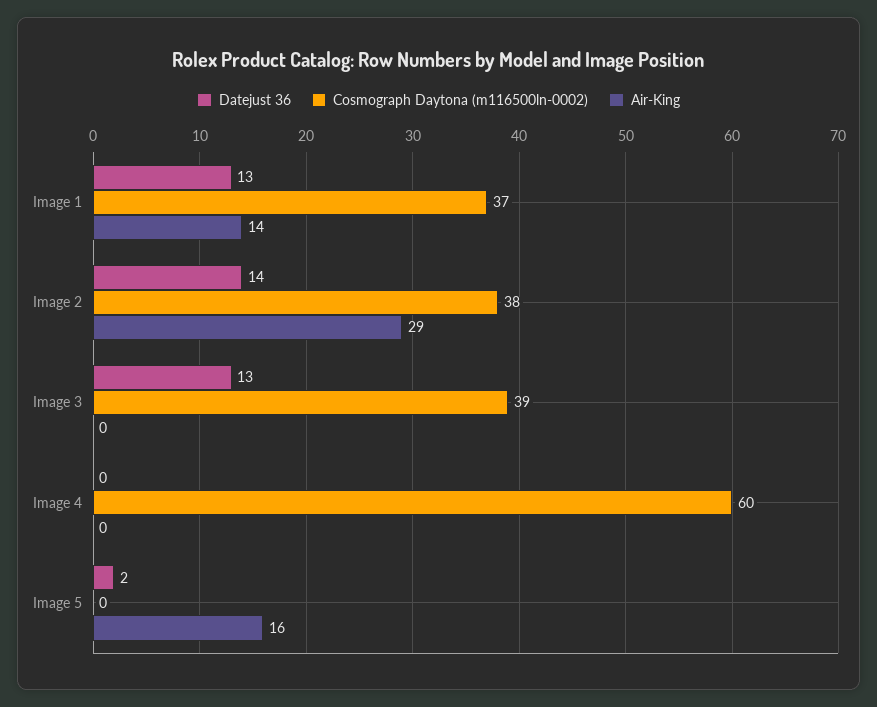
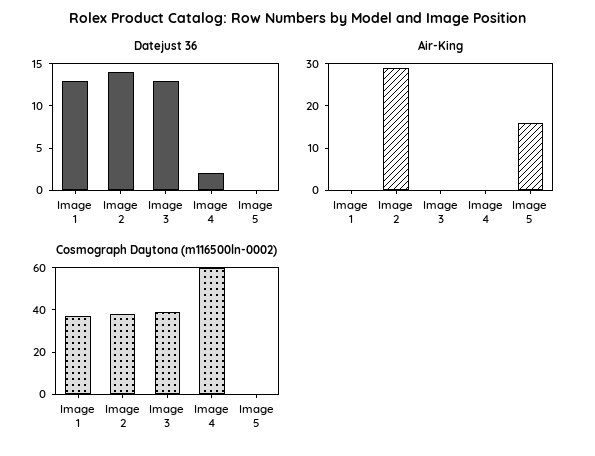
Air-King, Image 1: 14 -> 0
Datejust 36, Image 4: 0 -> 2
Datejust 36, Image 5: 2 -> 0

